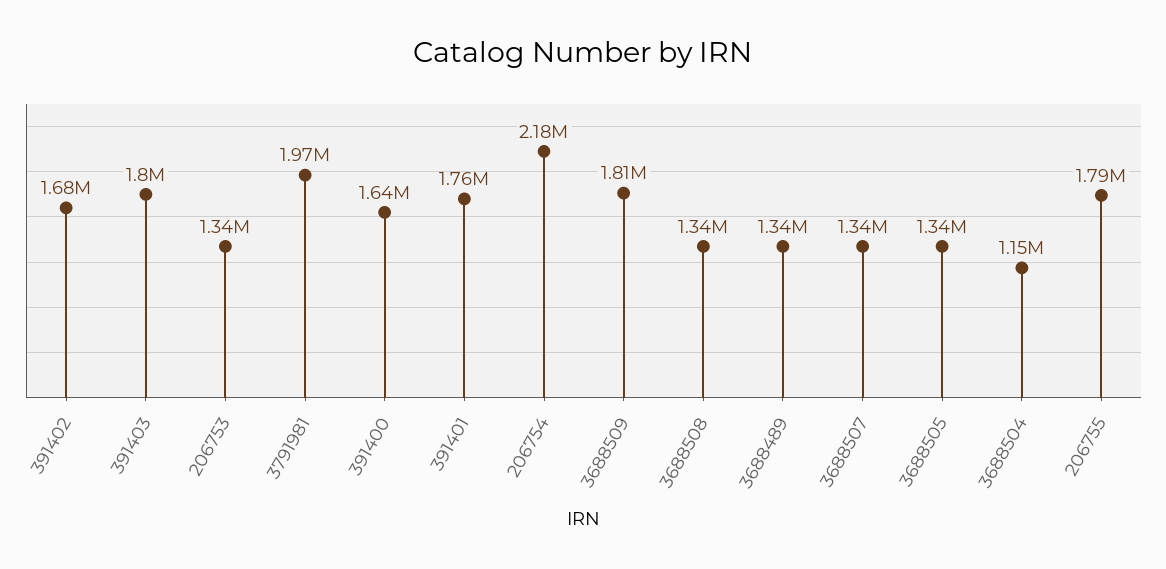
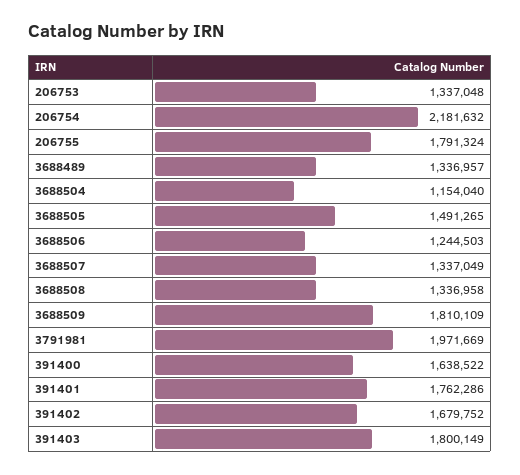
3688505: 1340000 -> 1491265
3688506: none -> 1244503

